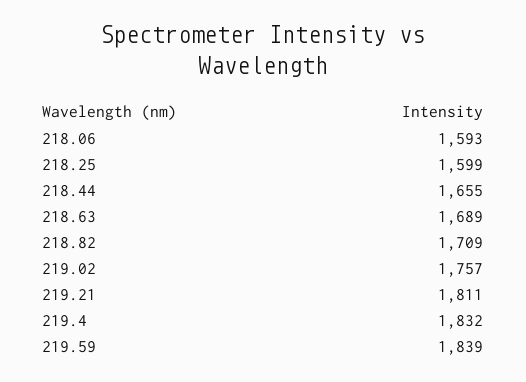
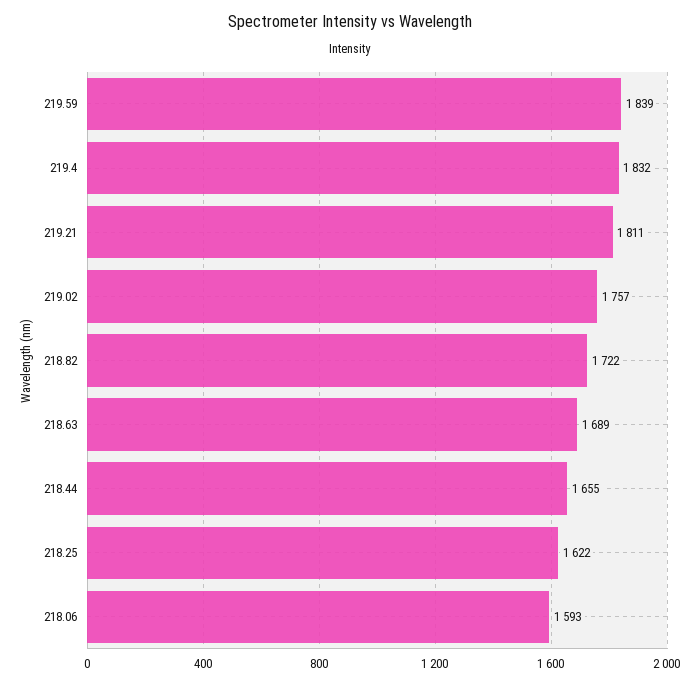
218.25: 1599 -> 1622
218.82: 1709 -> 1722

